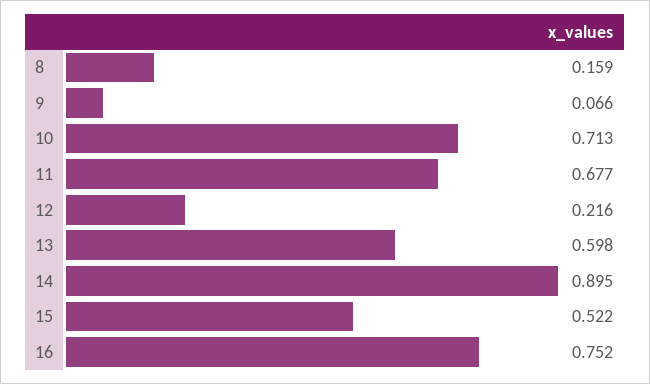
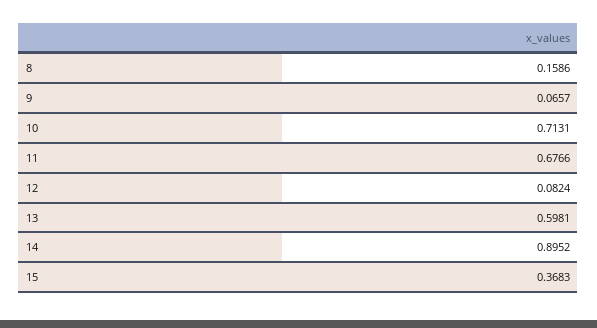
12: 0.216 -> 0.0824
15: 0.522 -> 0.3683
16: 0.752 -> none

